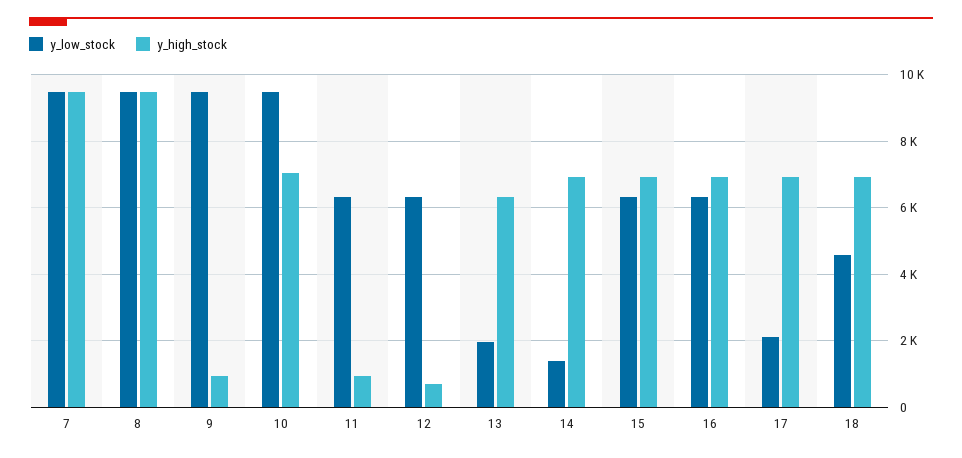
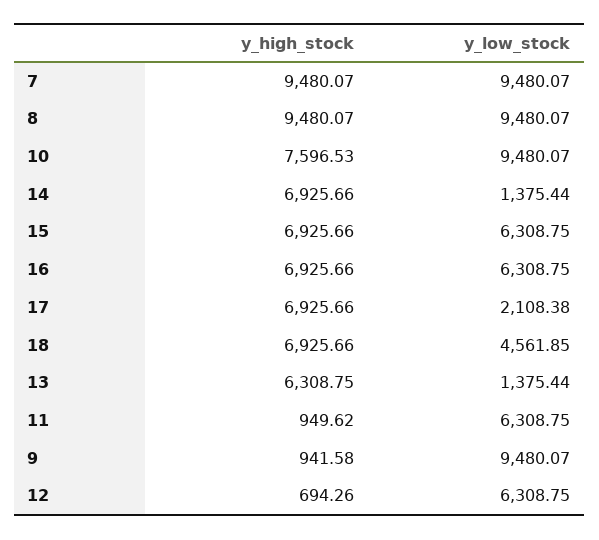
y_high_stock, 10: 7000 -> 7596.53
y_low_stock, 13: 2000 -> 1375.44

